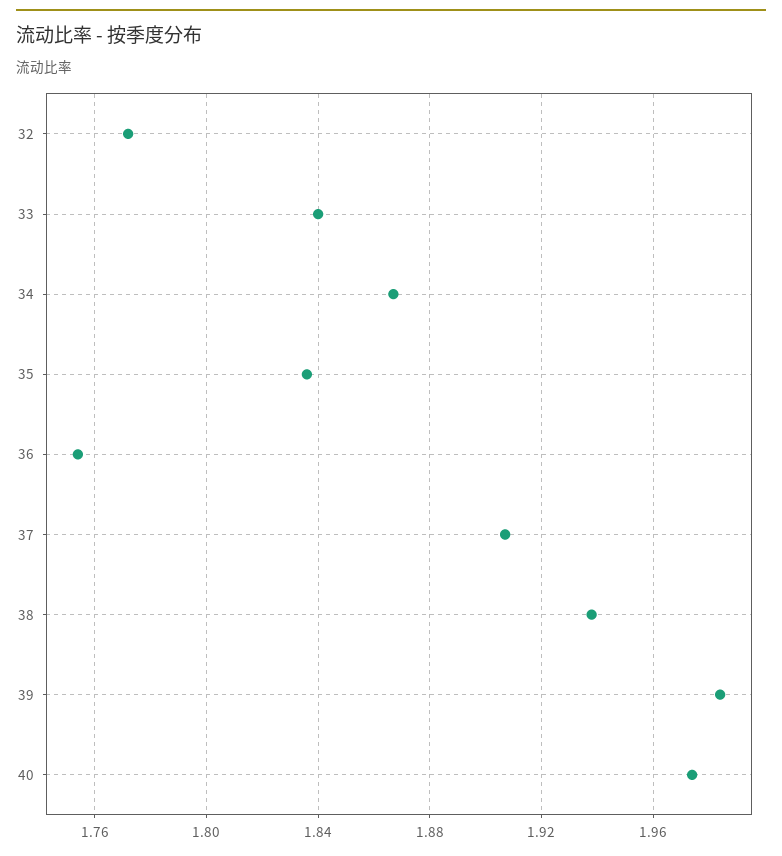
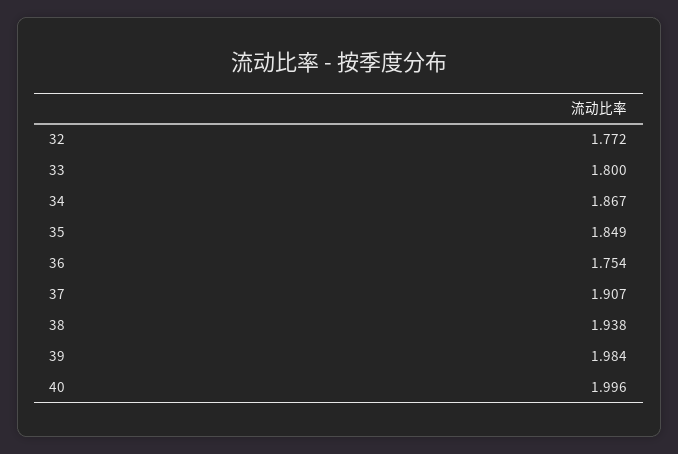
33: 1.84 -> 1.8
35: 1.835 -> 1.849
40: 1.975 -> 1.996

